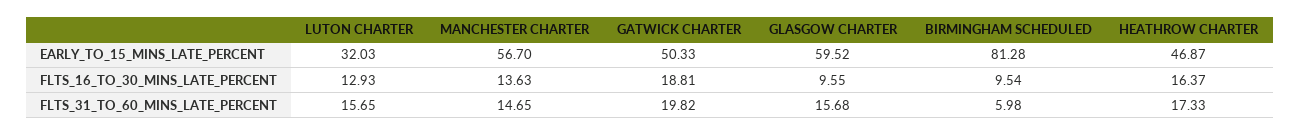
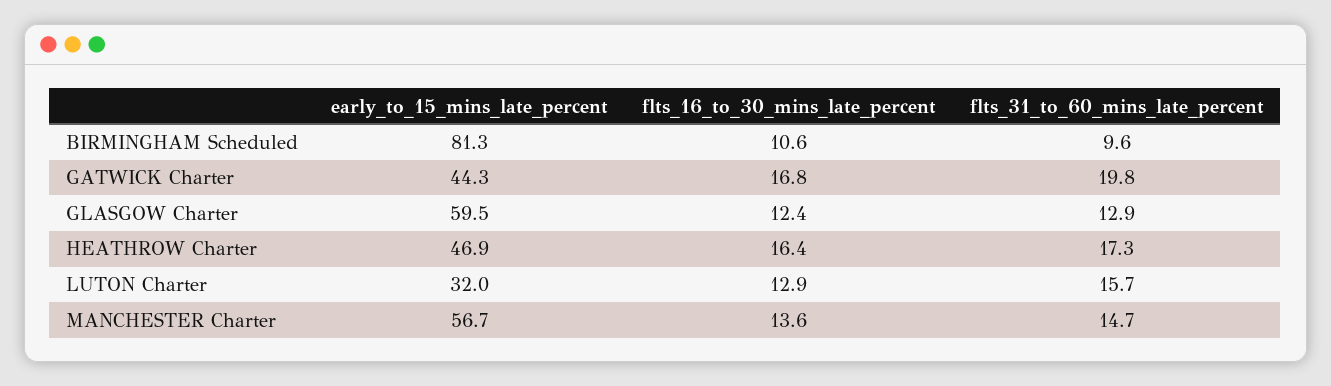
GATWICK CHARTER, EARLY_TO_15_MINS_LATE_PERCENT: 50.33 -> 44.3
GATWICK CHARTER, FLTS_16_TO_30_MINS_LATE_PERCENT: 18.81 -> 16.8
GLASGOW CHARTER, FLTS_16_TO_30_MINS_LATE_PERCENT: 9.55 -> 12.4
BIRMINGHAM SCHEDULED, FLTS_16_TO_30_MINS_LATE_PERCENT: 9.54 -> 10.6
GLASGOW CHARTER, FLTS_31_TO_60_MINS_LATE_PERCENT: 15.68 -> 12.9
BIRMINGHAM SCHEDULED, FLTS_31_TO_60_MINS_LATE_PERCENT: 5.98 -> 9.6

